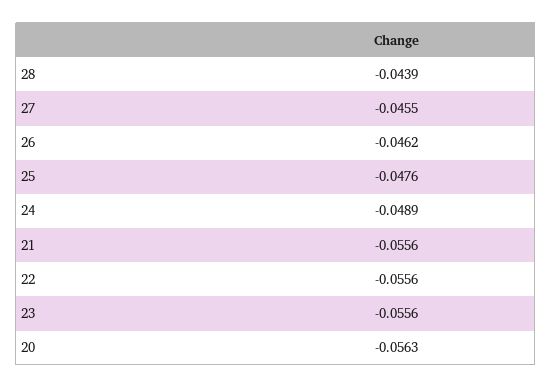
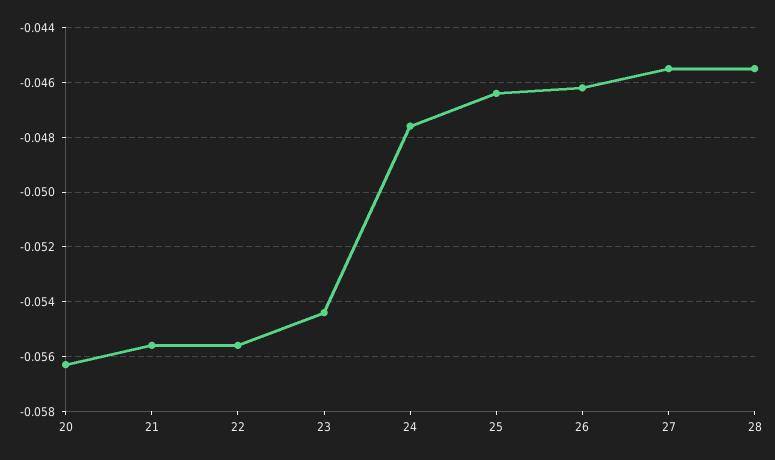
28: -0.0439 -> -0.0455
25: -0.0476 -> -0.0465
24: -0.0489 -> -0.0475
23: -0.0556 -> -0.0545

